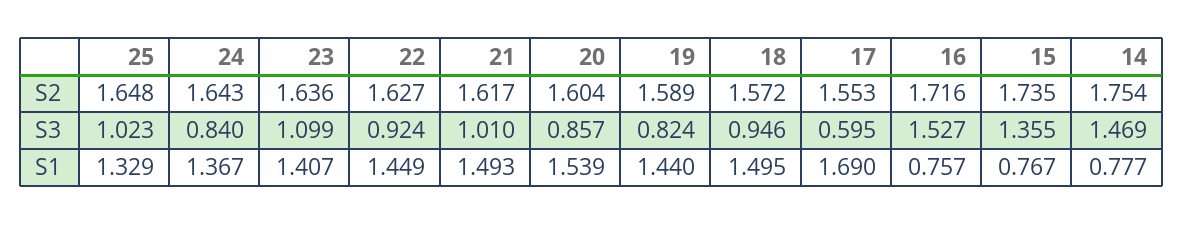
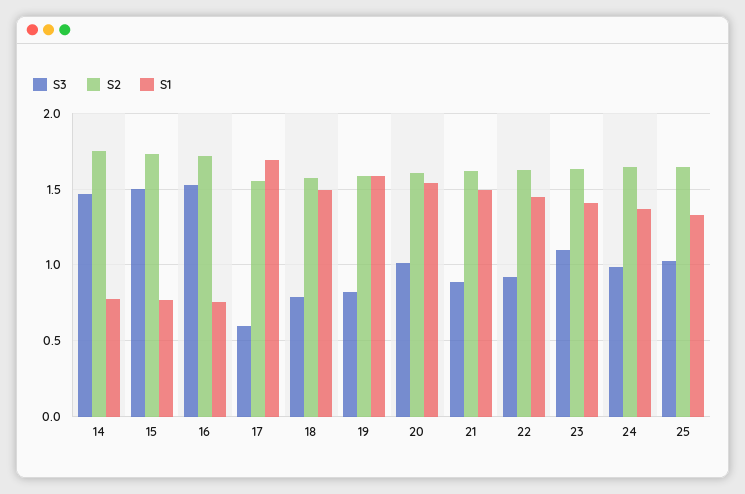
S3, 24: 0.84 -> 1
S3, 21: 1.01 -> 0.9
S3, 20: 0.857 -> 1
S3, 18: 0.946 -> 0.8
S3, 15: 1.355 -> 1.5
S1, 19: 1.44 -> 1.6

